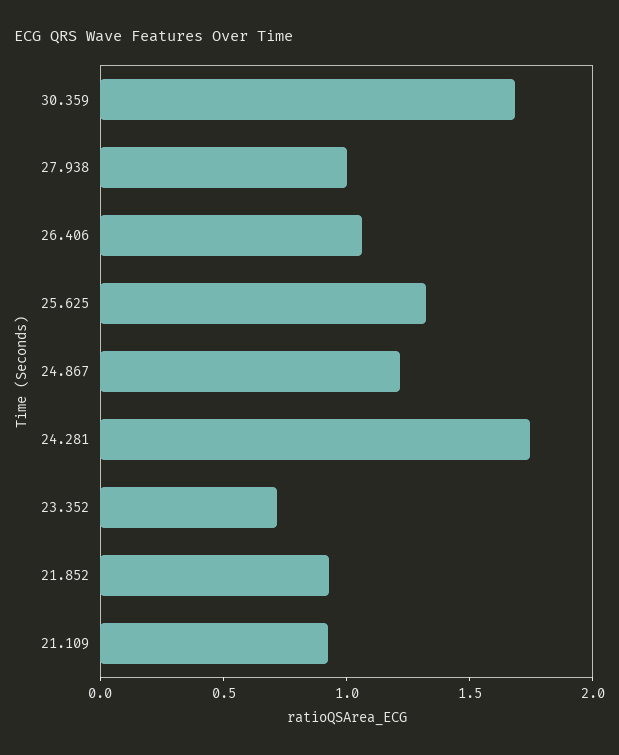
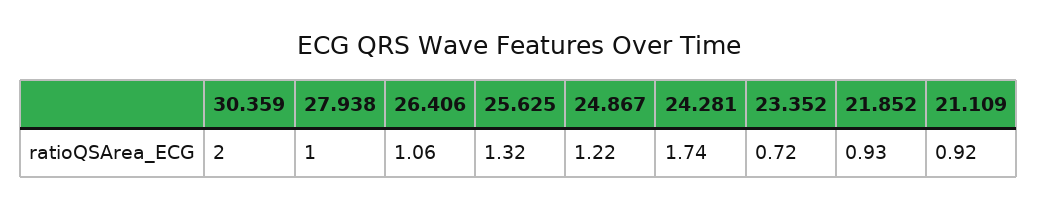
30.359: 1.7 -> 2

